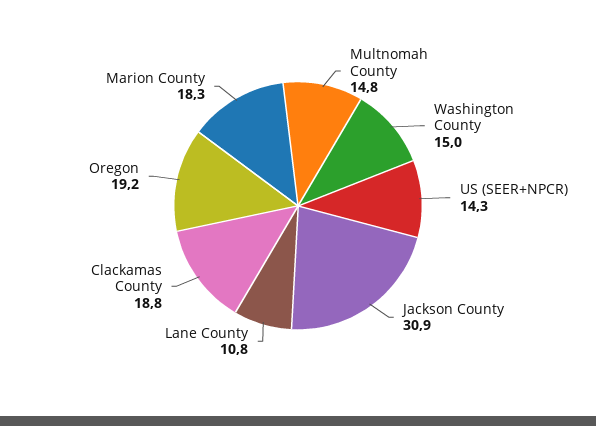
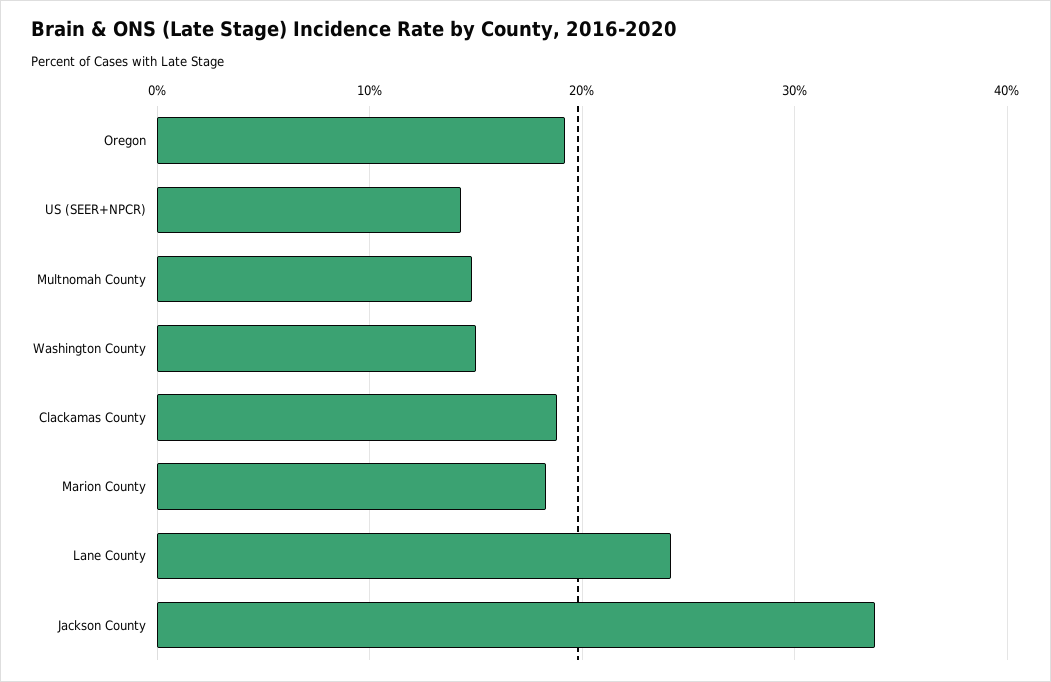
Jackson County: 30.9 -> 34
Lane County: 10.8 -> 24

